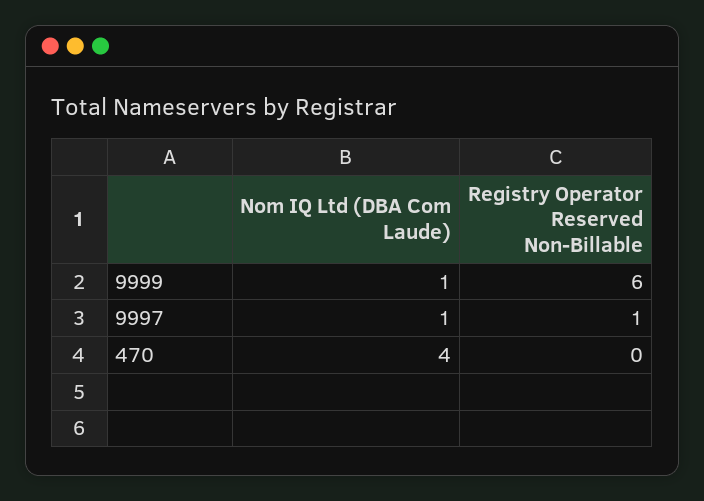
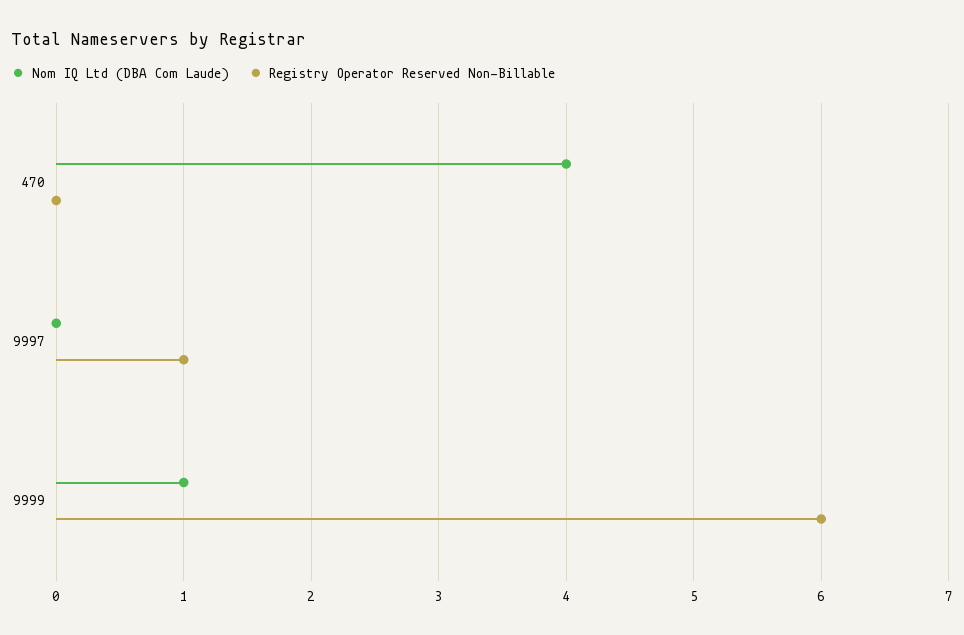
Nom IQ Ltd (DBA Com Laude), 9997: 1 -> 0

